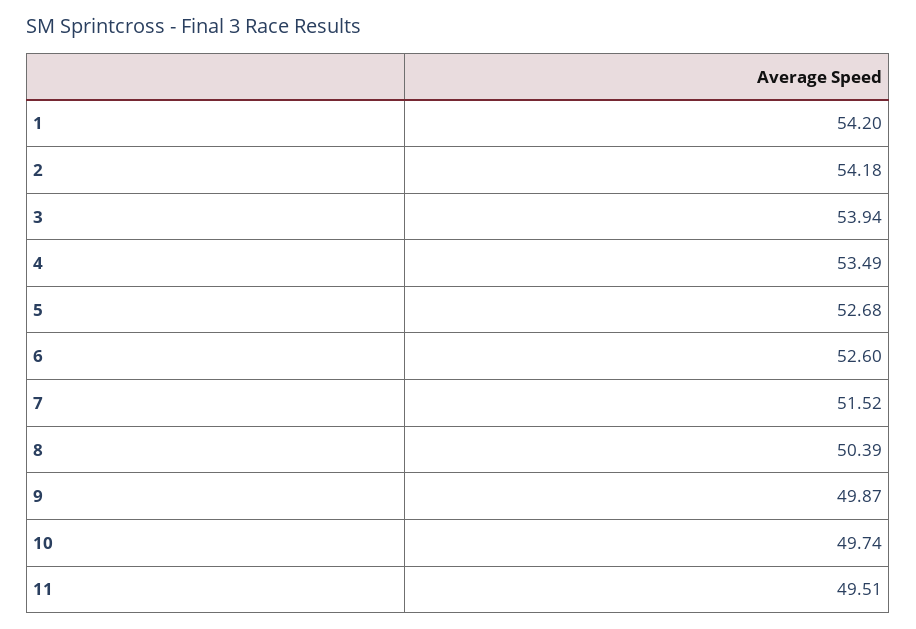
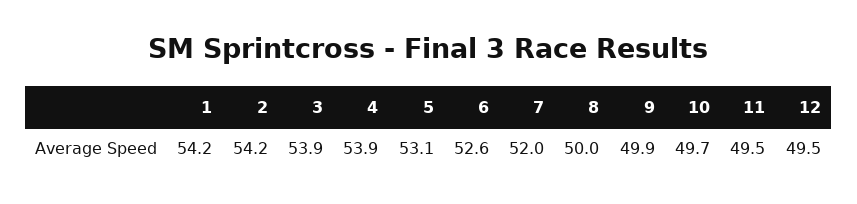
4: 53.49 -> 53.9
5: 52.68 -> 53.1
7: 51.52 -> 52
8: 50.39 -> 50
12: none -> 49.5

